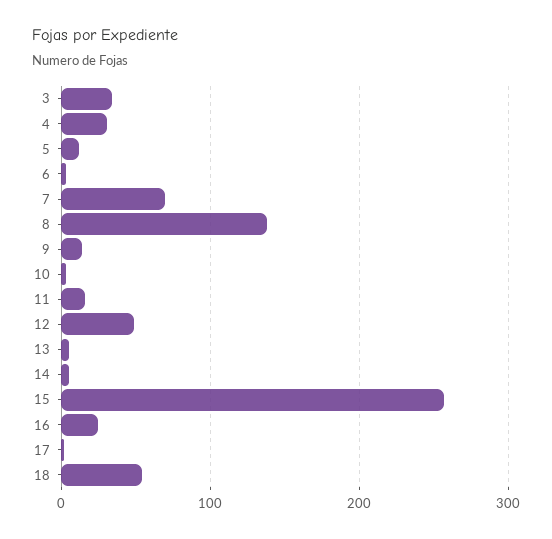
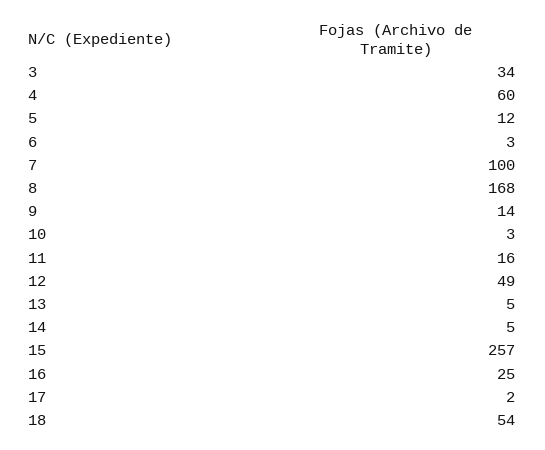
4: 30 -> 60
7: 70 -> 100
8: 140 -> 168

